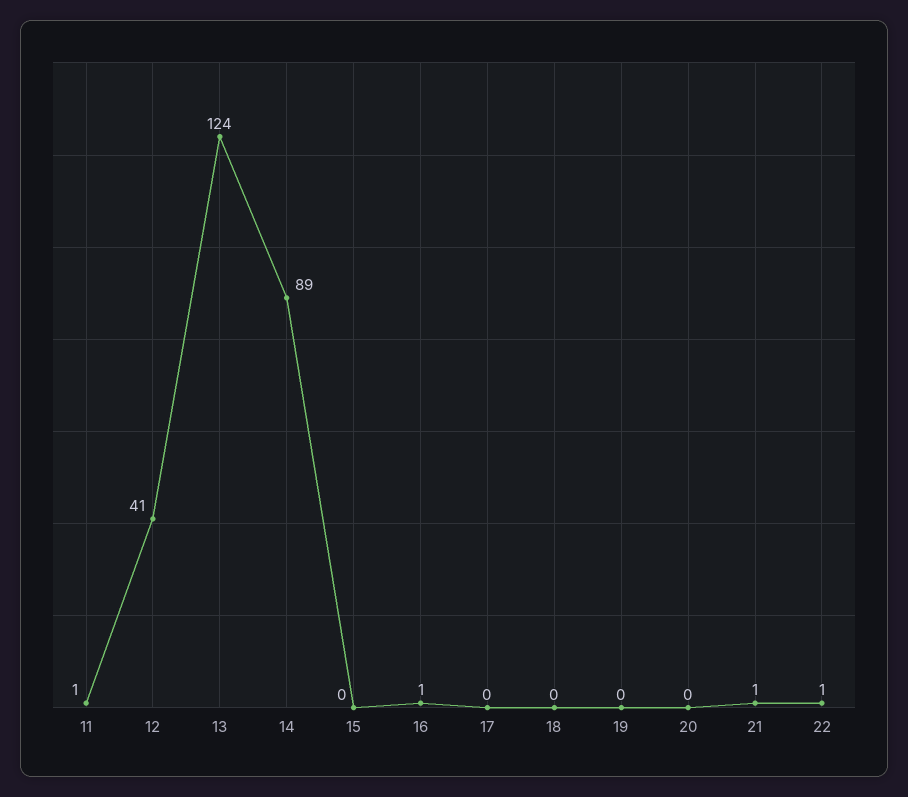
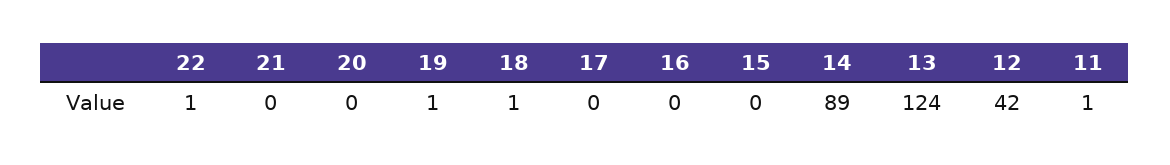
12: 41 -> 42
16: 1 -> 0
18: 0 -> 1
19: 0 -> 1
21: 1 -> 0

